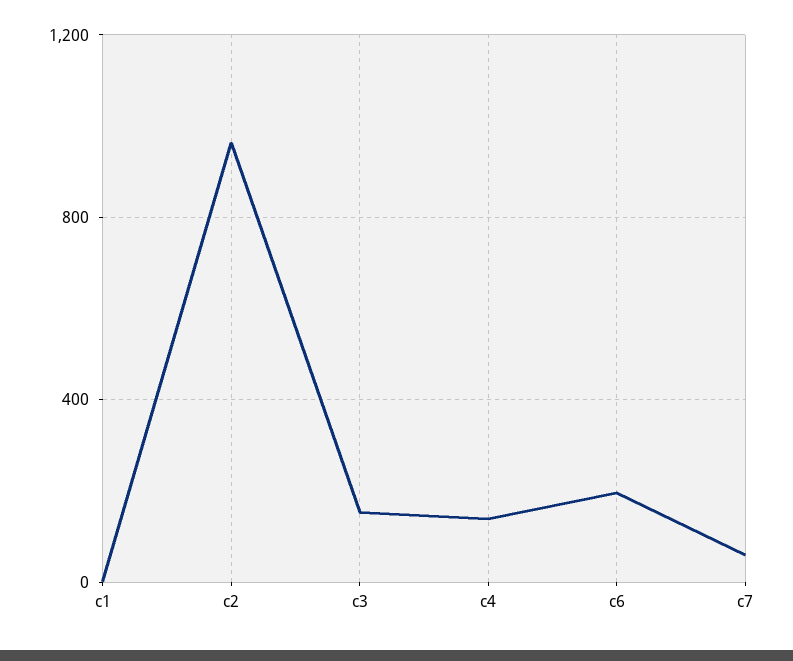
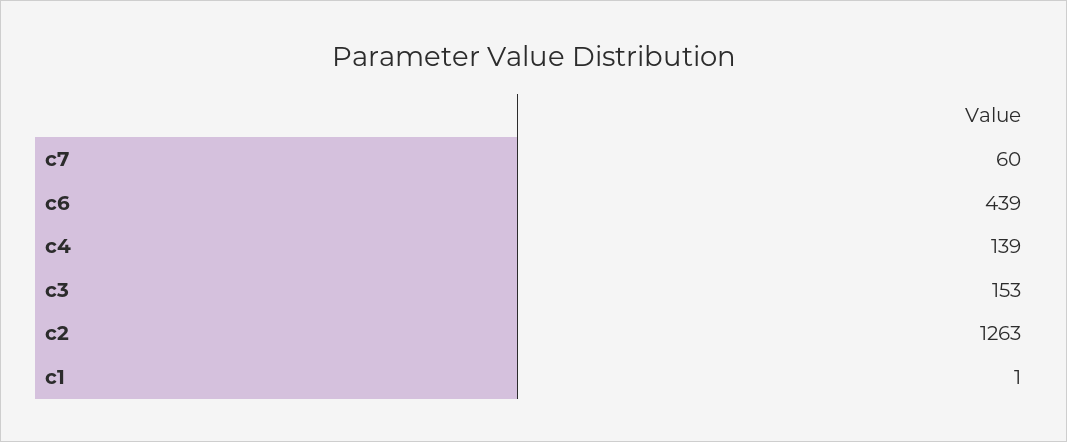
c2: 950 -> 1263
c6: 200 -> 439

